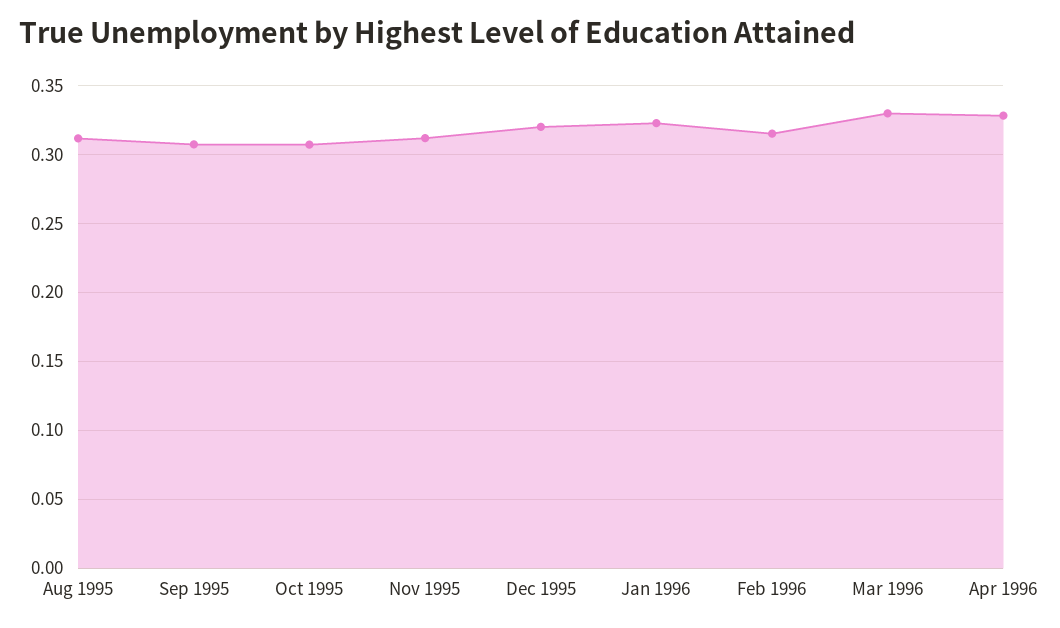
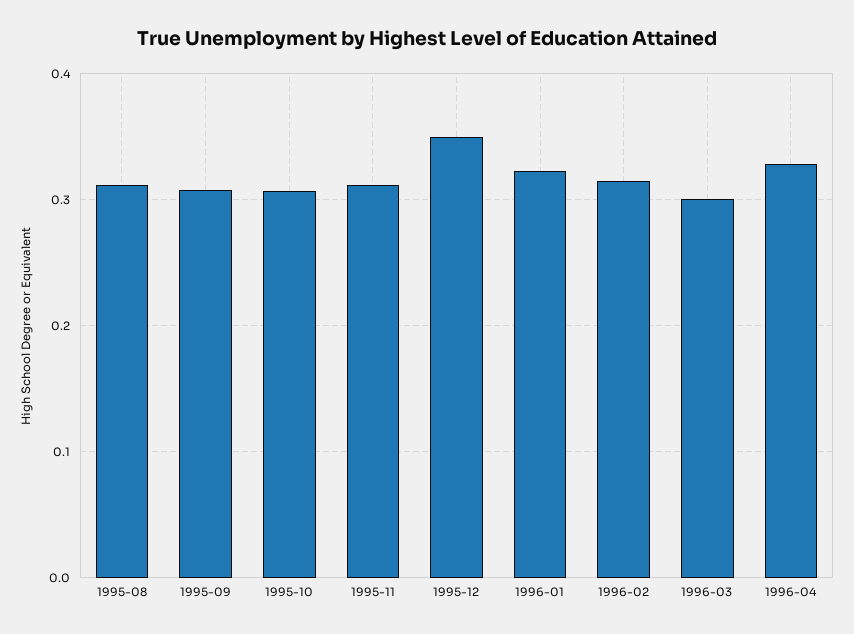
Dec 1995: 0.32 -> 0.35
Mar 1996: 0.33 -> 0.3

